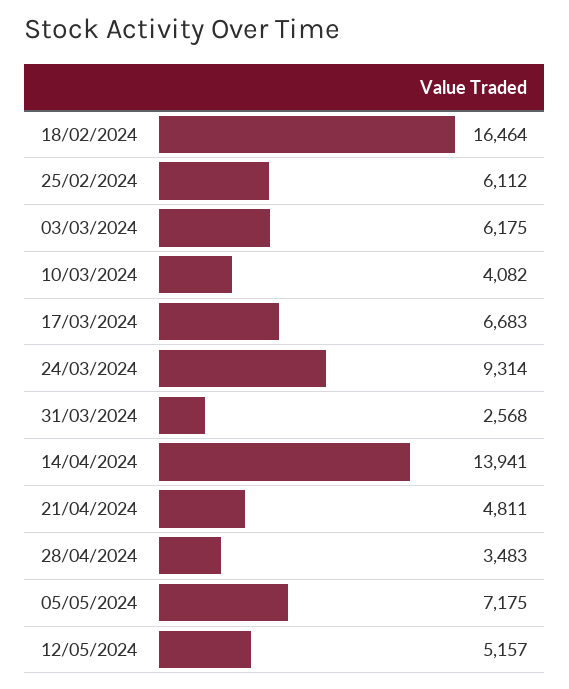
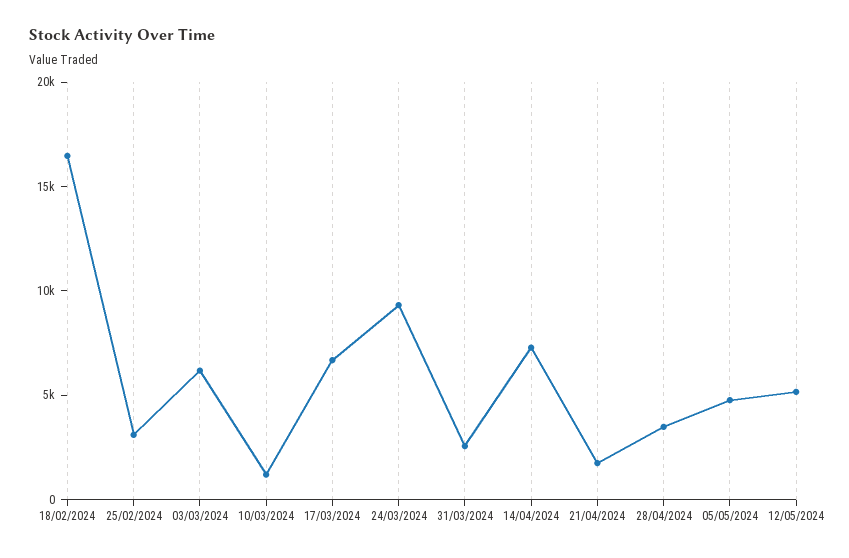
25/02/2024: 6112 -> 3000
10/03/2024: 4082 -> 1000
14/04/2024: 13941 -> 7000
21/04/2024: 4811 -> 2000
05/05/2024: 7175 -> 5000

